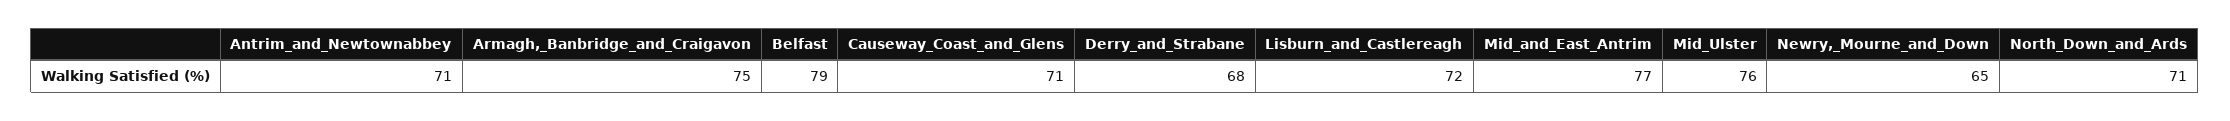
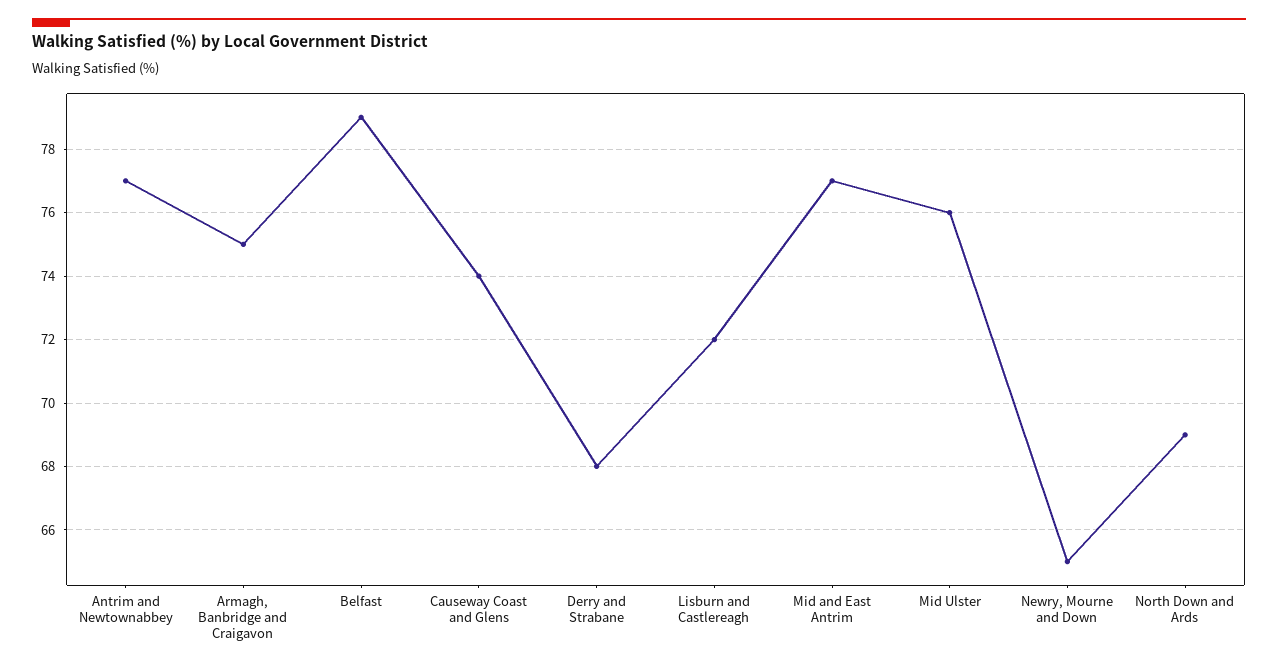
Antrim_and_Newtownabbey: 71 -> 77
Causeway_Coast_and_Glens: 71 -> 74
North_Down_and_Ards: 71 -> 69

